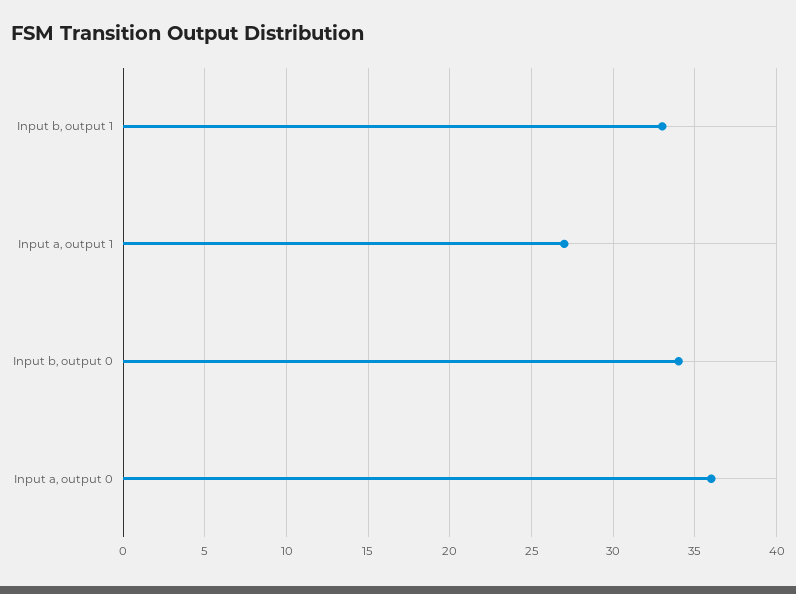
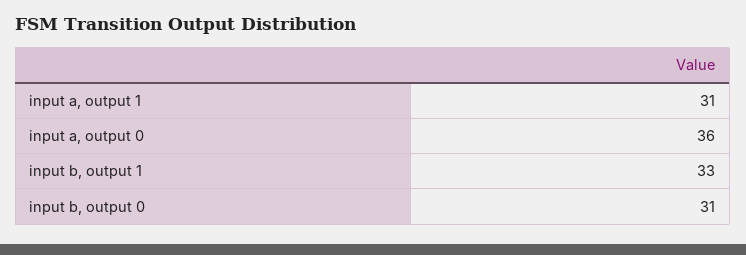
Input a, output 1: 27 -> 31
Input b, output 0: 34 -> 31

